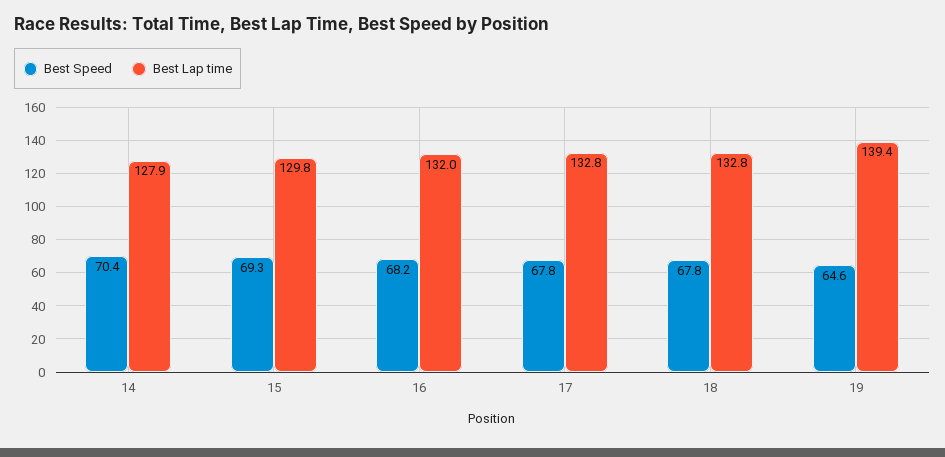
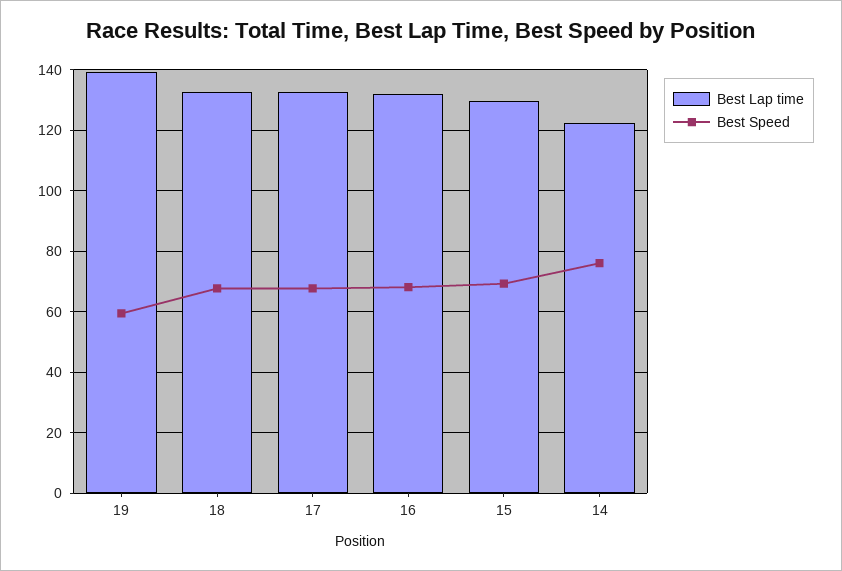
Best Speed, 14: 70.4 -> 76
Best Lap time, 14: 127.9 -> 122
Best Speed, 19: 64.6 -> 60

